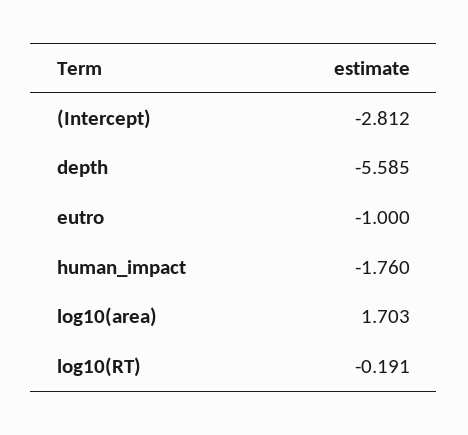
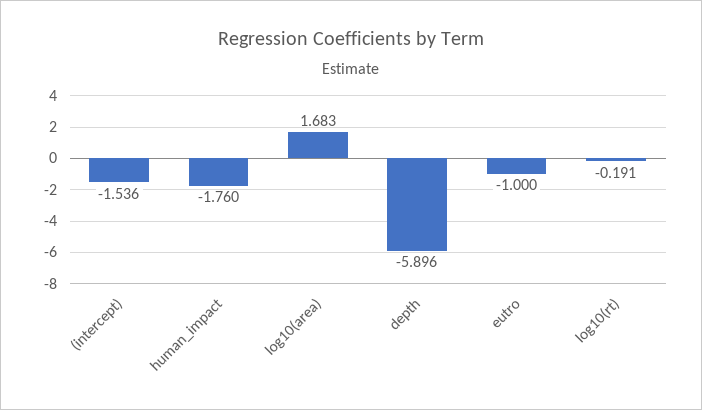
(Intercept): -2.812 -> -1.536
depth: -5.585 -> -5.896
log10(area): 1.703 -> 1.683

